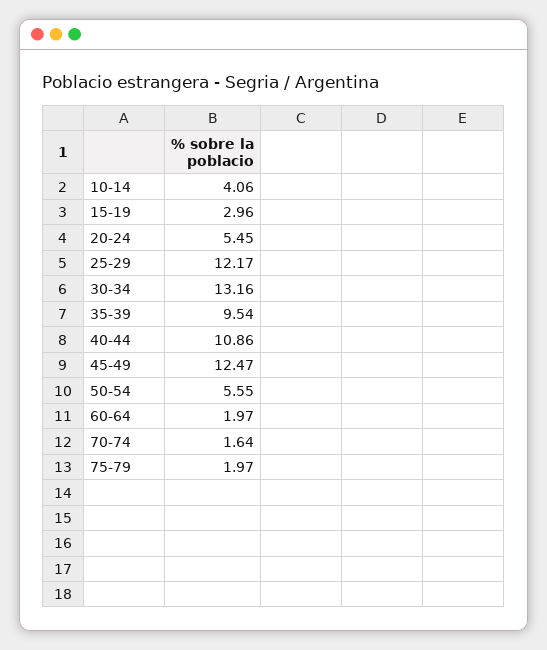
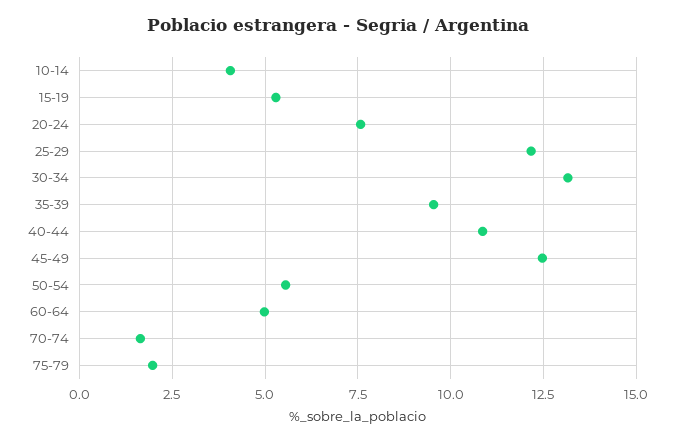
15-19: 2.96 -> 5.25
20-24: 5.45 -> 7.5
60-64: 1.97 -> 5

